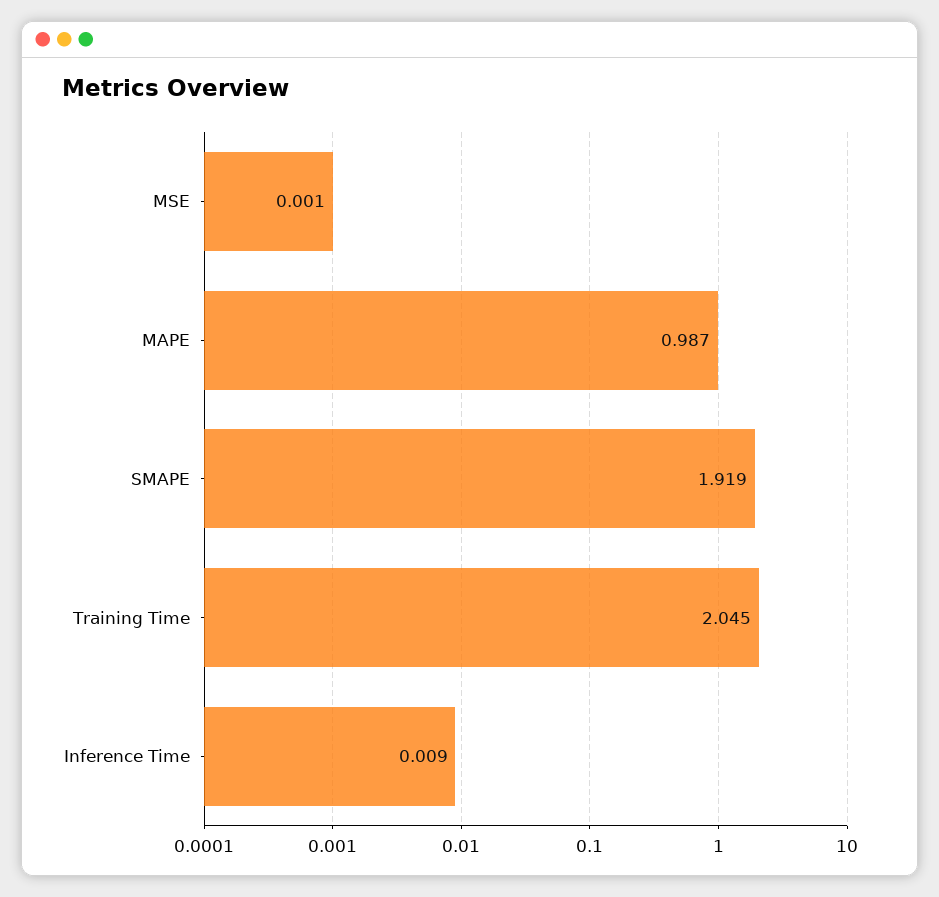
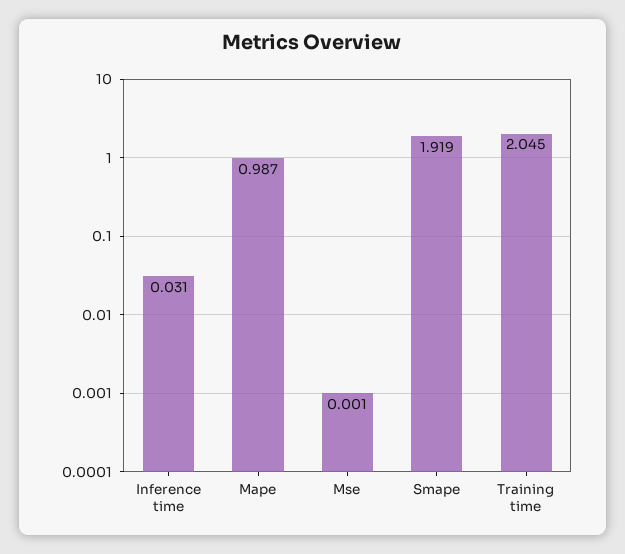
Inference Time: 0.009 -> 0.031

